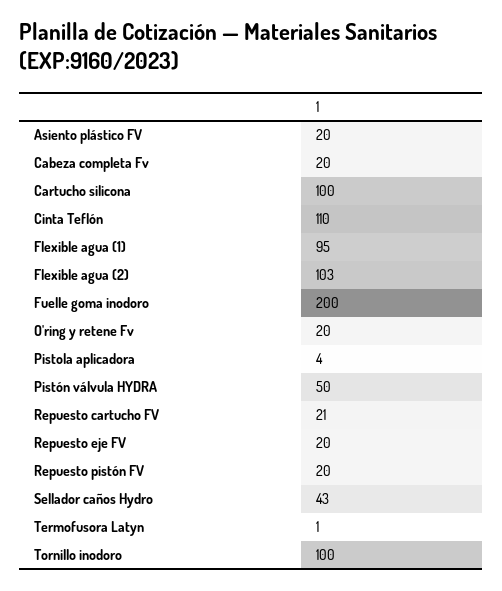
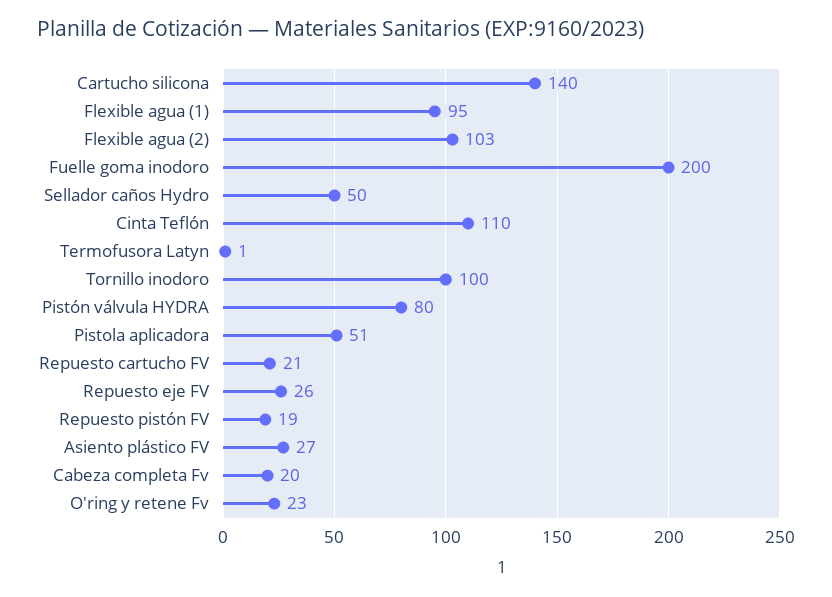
Asiento plástico FV: 20 -> 27
Cartucho silicona: 100 -> 140
O'ring y retene Fv: 20 -> 23
Pistola aplicadora: 4 -> 51
Pistón válvula HYDRA: 50 -> 80
Repuesto eje FV: 20 -> 26
Repuesto pistón FV: 20 -> 19
Sellador caños Hydro: 43 -> 50

